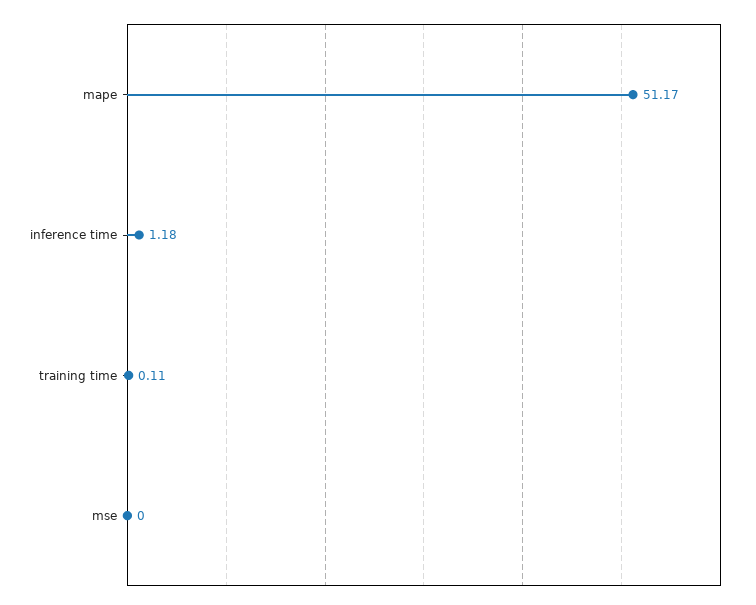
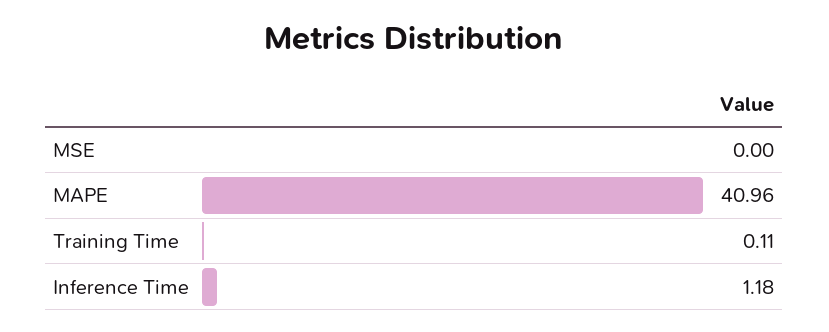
mape: 51.17 -> 40.96

